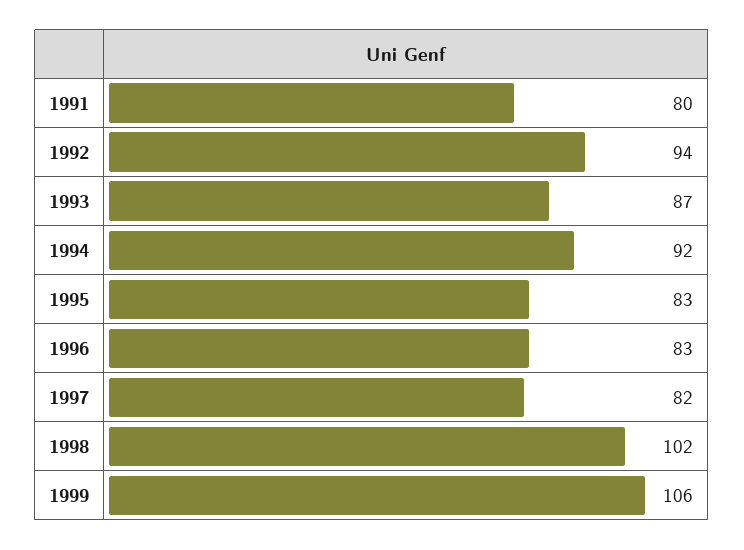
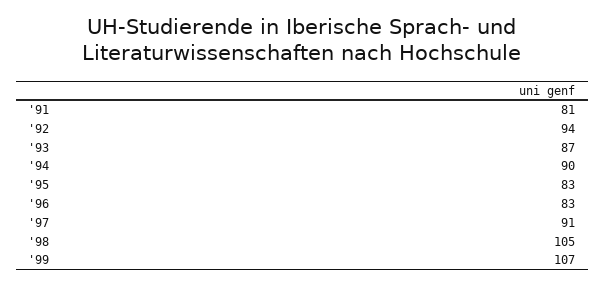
1991: 80 -> 81
1994: 92 -> 90
1997: 82 -> 91
1998: 102 -> 105
1999: 106 -> 107

